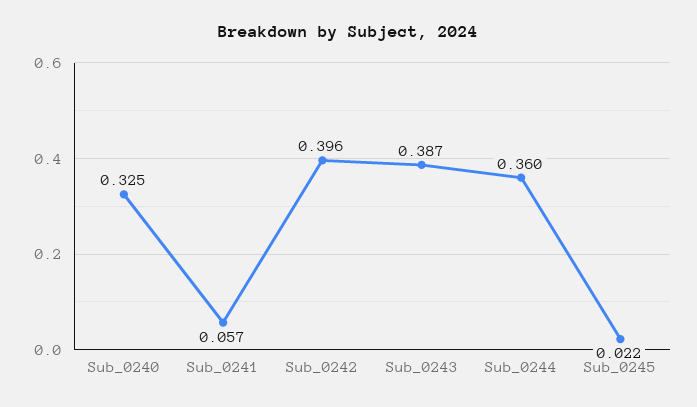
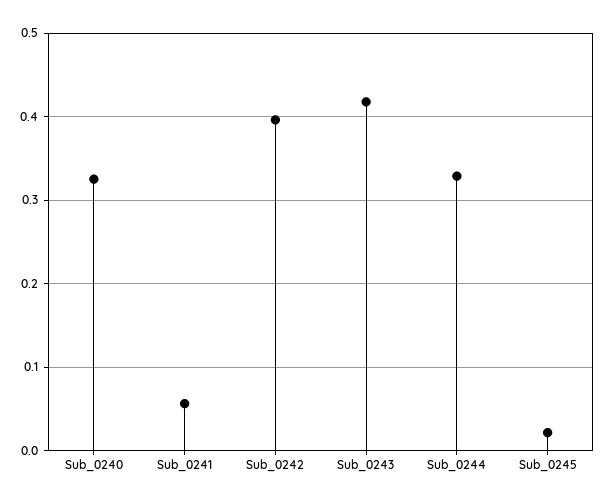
Sub_0243: 0.387 -> 0.42
Sub_0244: 0.36 -> 0.33

